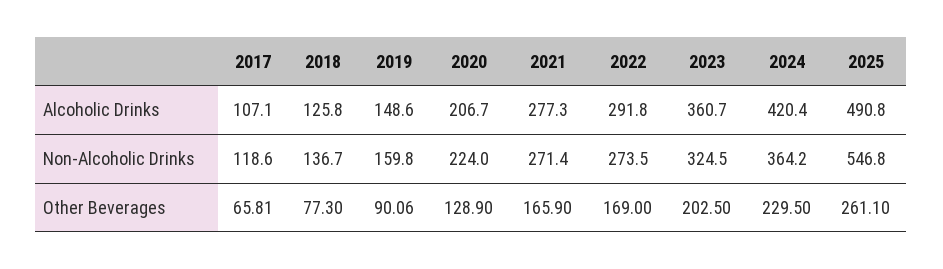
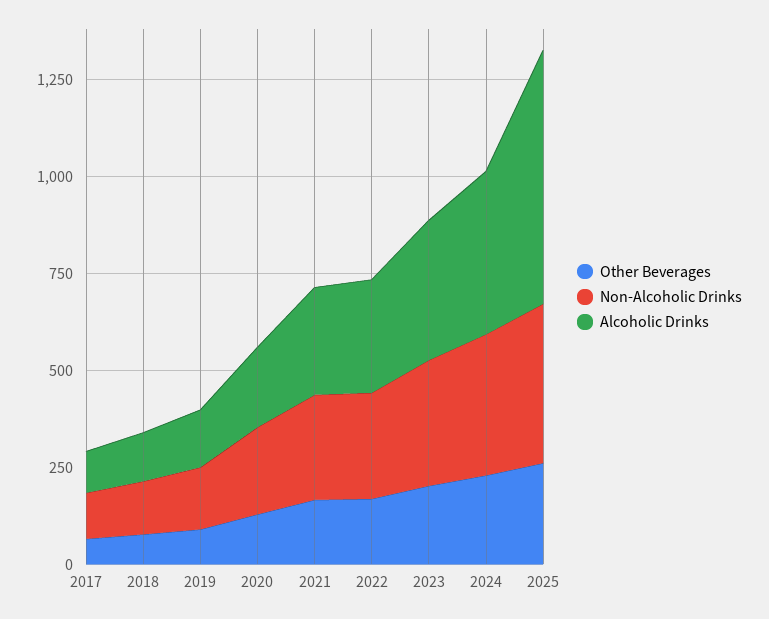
Alcoholic Drinks, 2025: 490.8 -> 650
Non-Alcoholic Drinks, 2025: 546.8 -> 400

